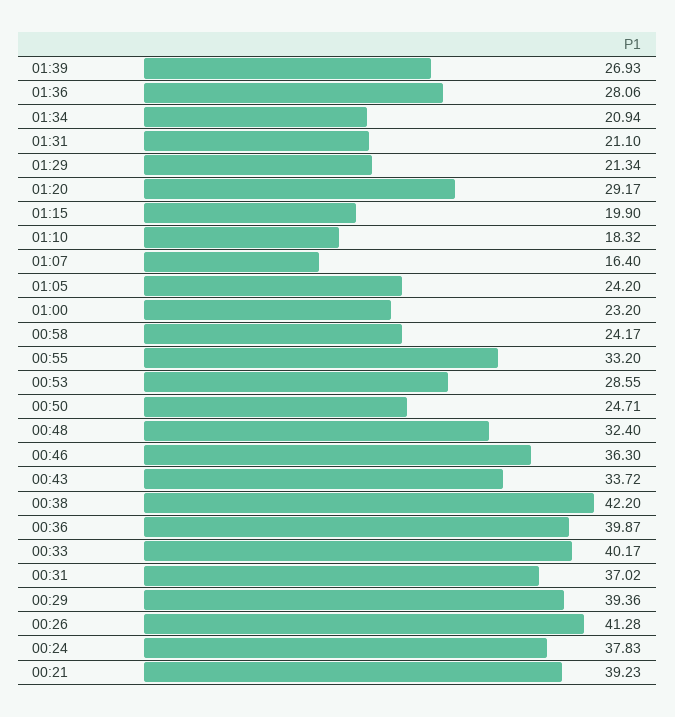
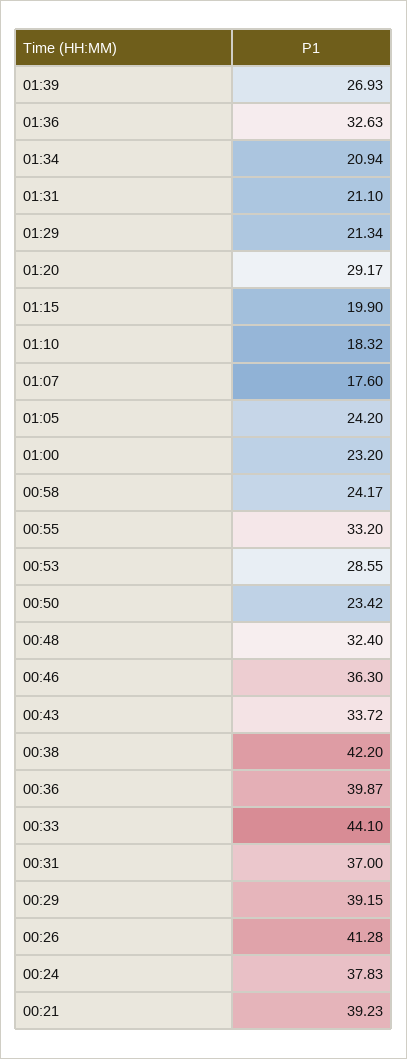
01:36: 28.06 -> 32.63
01:07: 16.4 -> 17.6
00:50: 24.71 -> 23.42
00:33: 40.17 -> 44.1
00:31: 37.02 -> 37
00:29: 39.36 -> 39.15

